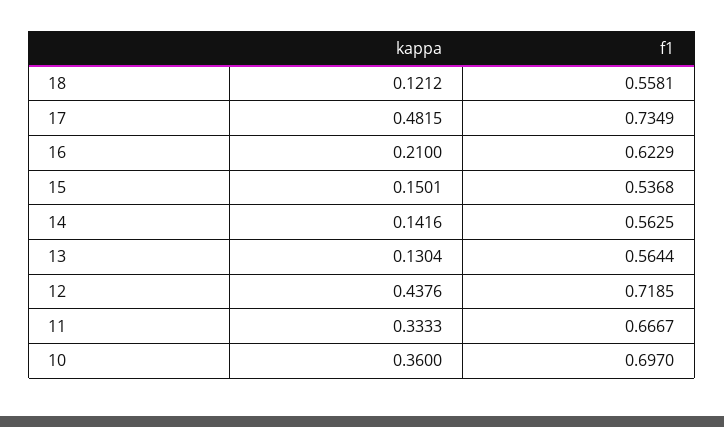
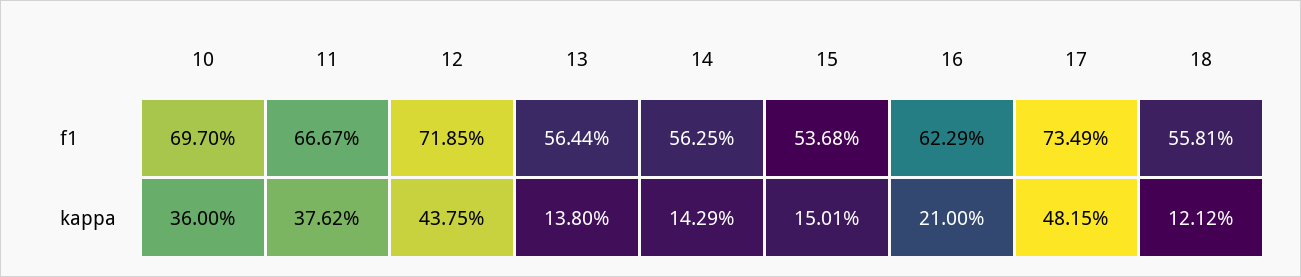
kappa, 14: 0.1416 -> 0.1429
kappa, 13: 0.1304 -> 0.138
kappa, 12: 0.4376 -> 0.4375
kappa, 11: 0.3333 -> 0.3762

